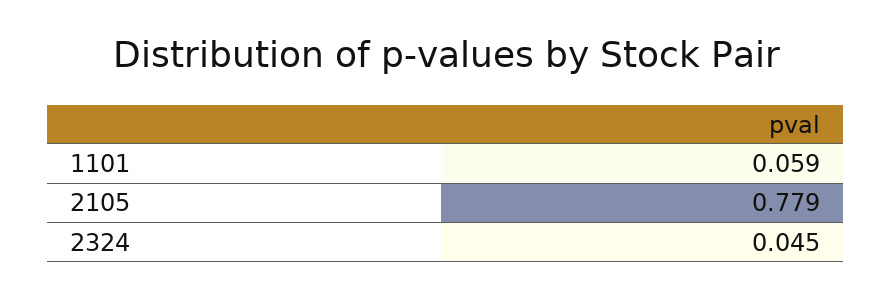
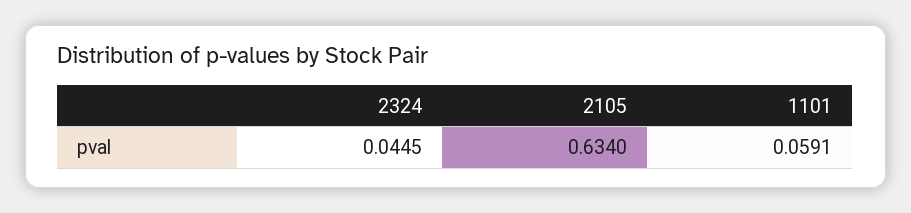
2105: 0.779 -> 0.634

